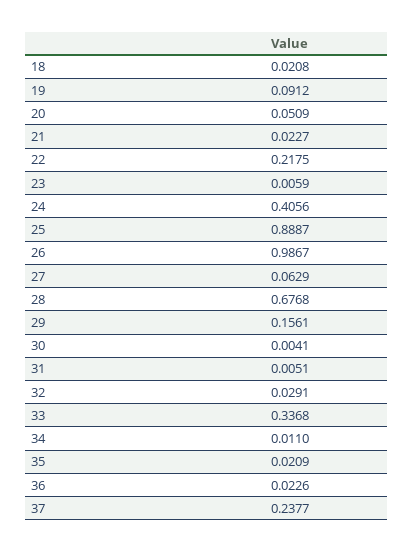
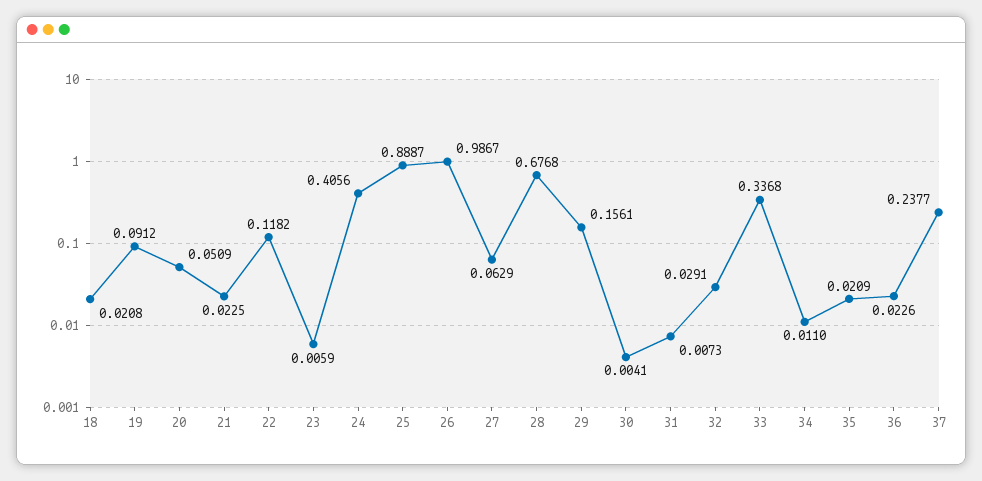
21: 0.0227 -> 0.0225
22: 0.2175 -> 0.1182
31: 0.0051 -> 0.0073

